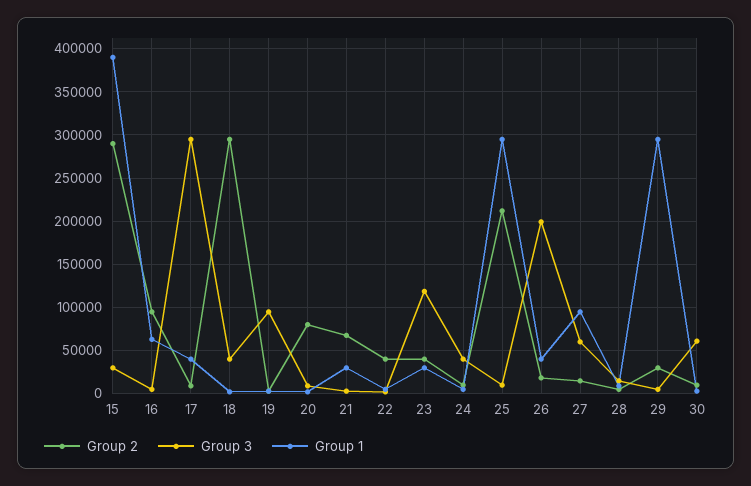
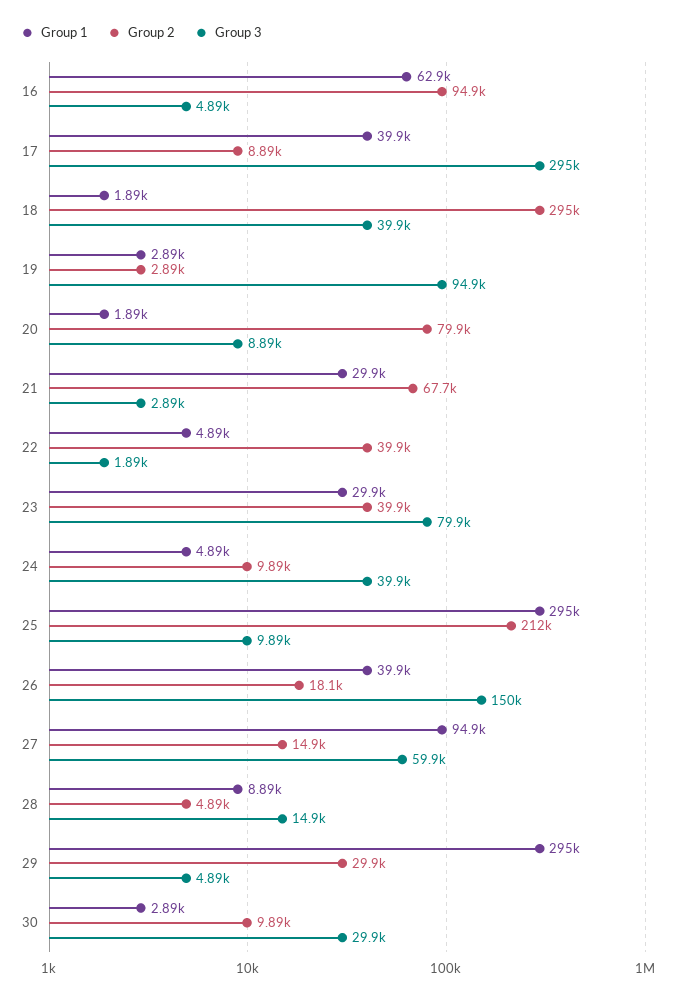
Group 2, 15: 290000 -> none
Group 3, 15: 30000 -> none
Group 1, 15: 390000 -> none
Group 3, 23: 120000 -> 79900
Group 3, 26: 200000 -> 150000
Group 3, 30: 60000 -> 29900

